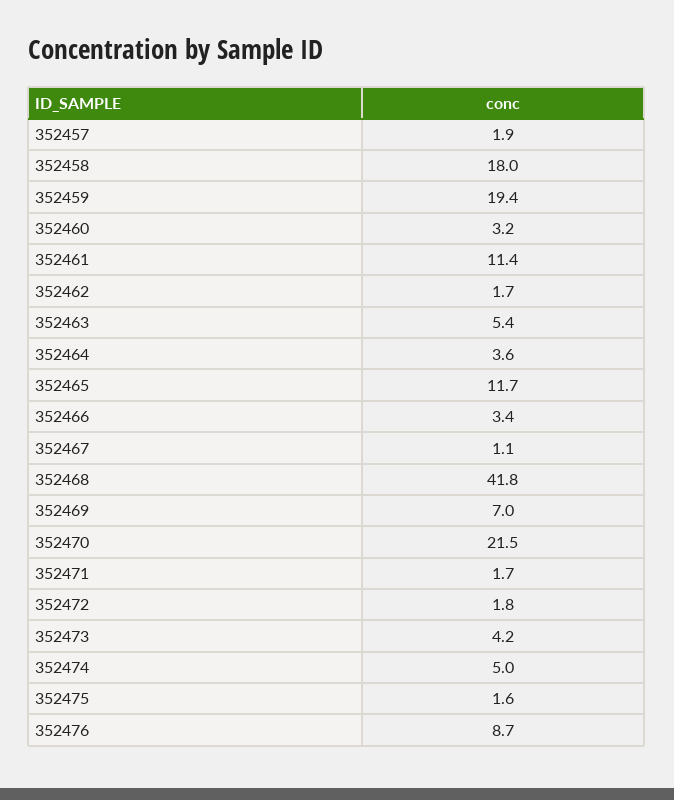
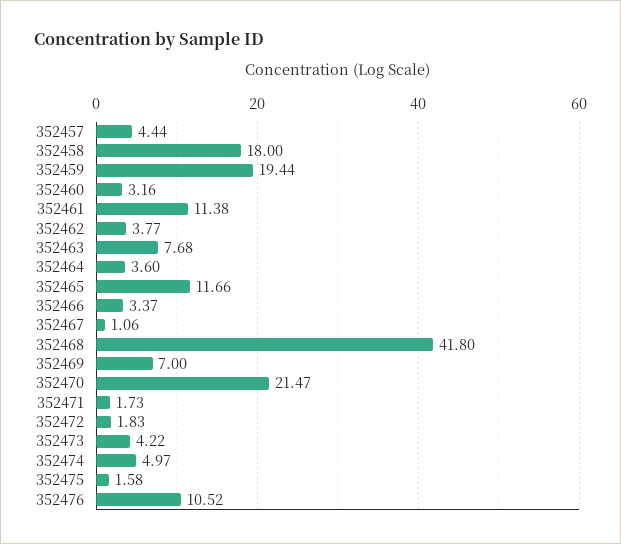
352457: 1.9 -> 4.44
352462: 1.7 -> 3.77
352463: 5.4 -> 7.68
352476: 8.7 -> 10.52

